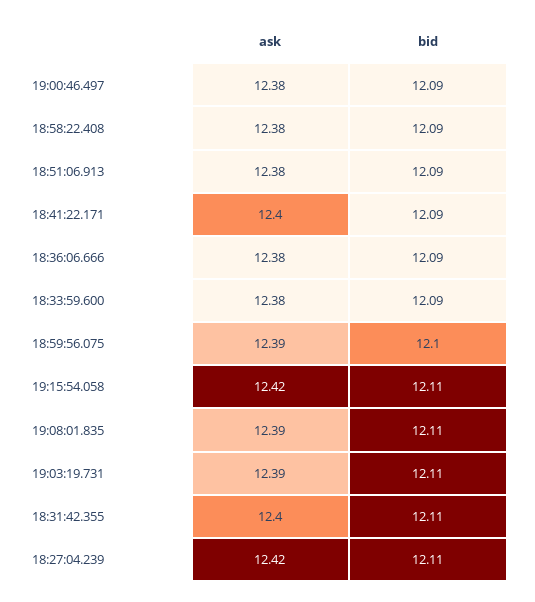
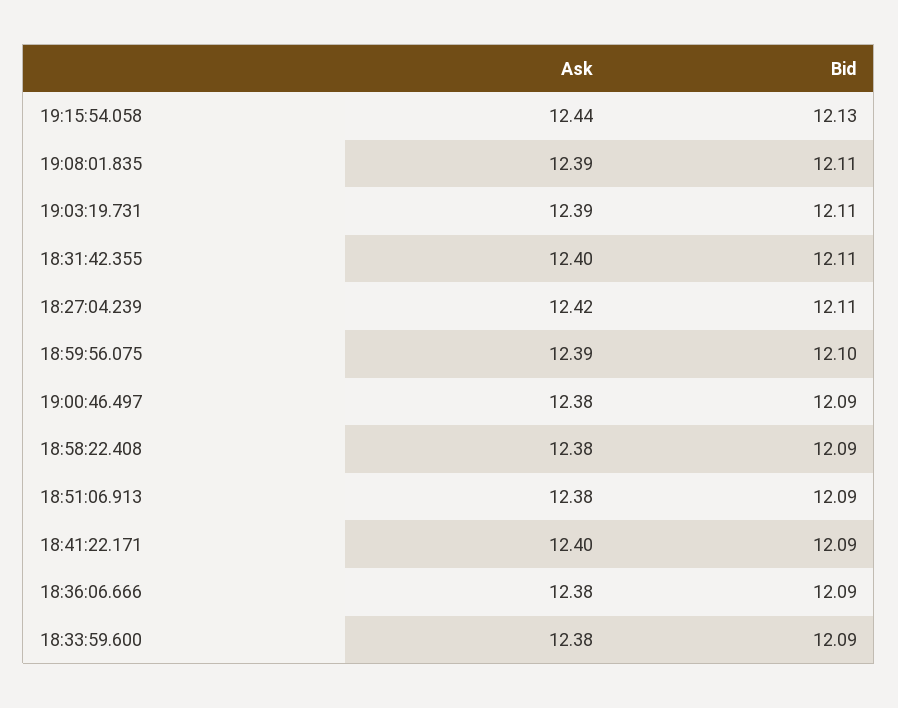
ask, 19:15:54.058: 12.42 -> 12.44
bid, 19:15:54.058: 12.11 -> 12.13

